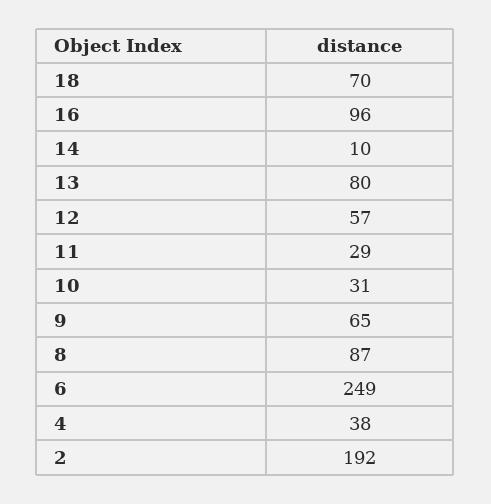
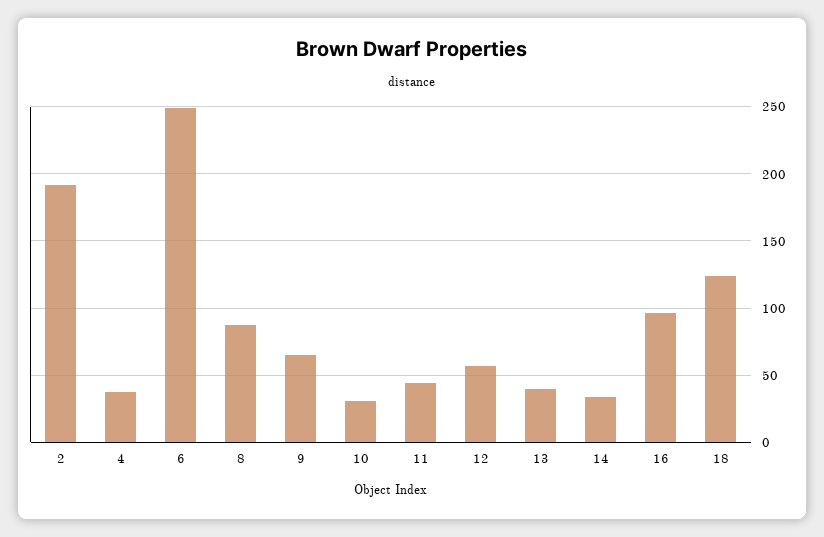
18: 70 -> 125
14: 10 -> 35
13: 80 -> 40
11: 29 -> 45

